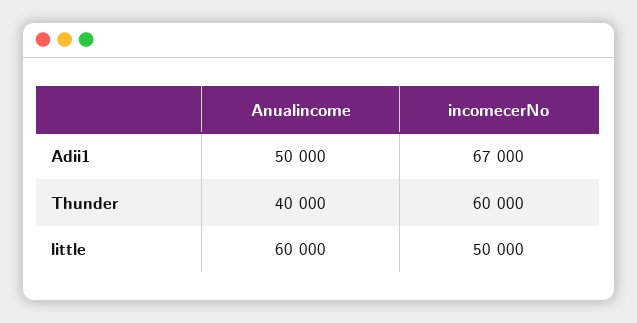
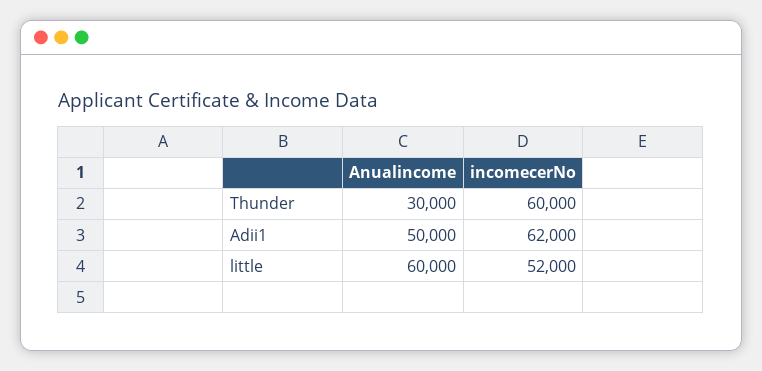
incomecerNo, Adii1: 67000 -> 62000
Anualincome, Thunder: 40000 -> 30000
incomecerNo, little: 50000 -> 52000

